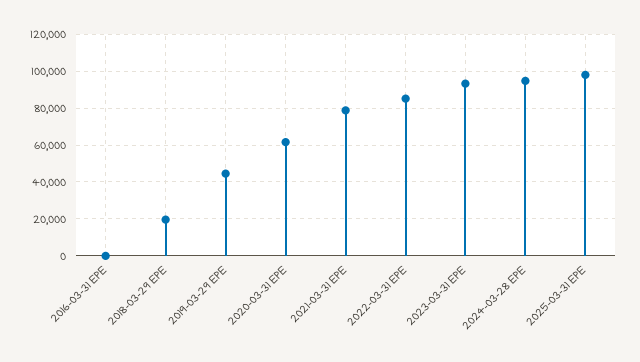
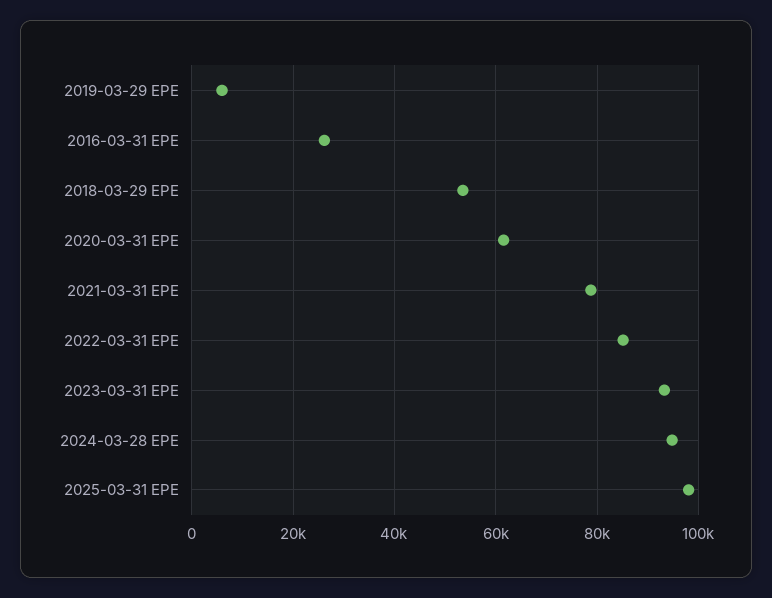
2016-03-31 EPE: 0 -> 26000
2018-03-29 EPE: 20000 -> 54000
2019-03-29 EPE: 45000 -> 6000

